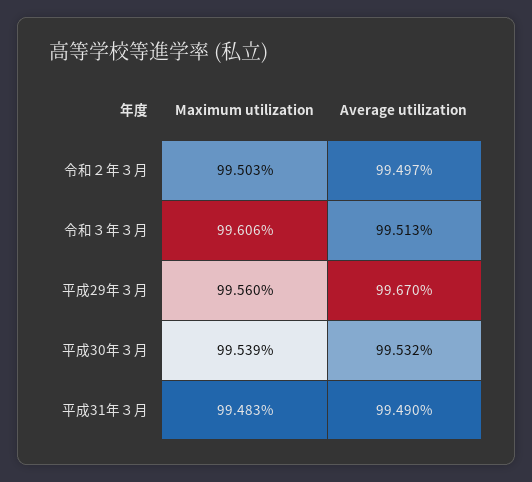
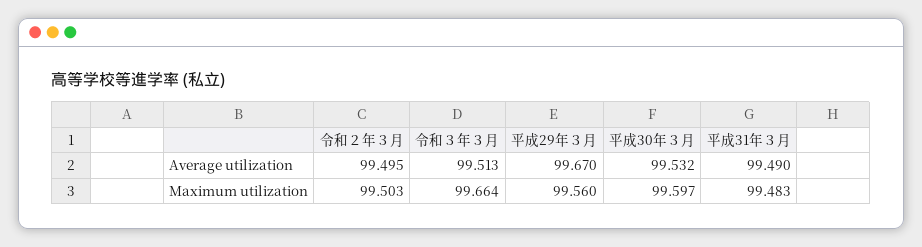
Average utilization, 令和２年３月: 99.497 -> 99.495
Maximum utilization, 令和３年３月: 99.606 -> 99.664
Maximum utilization, 平成30年３月: 99.539 -> 99.597

